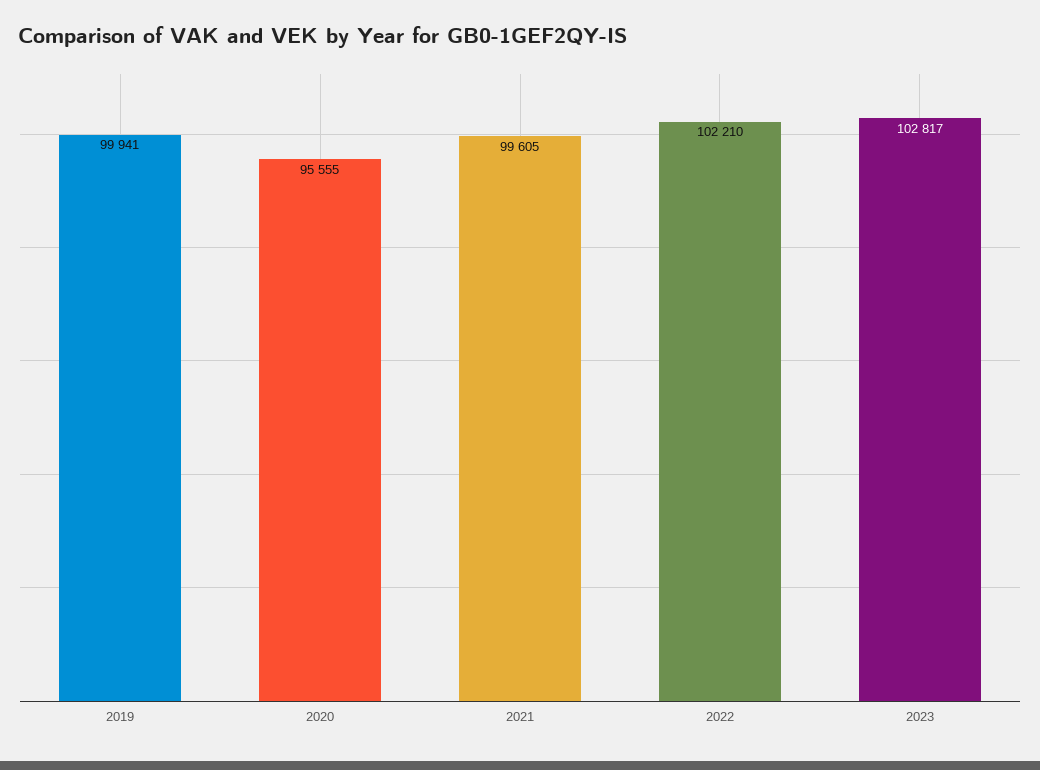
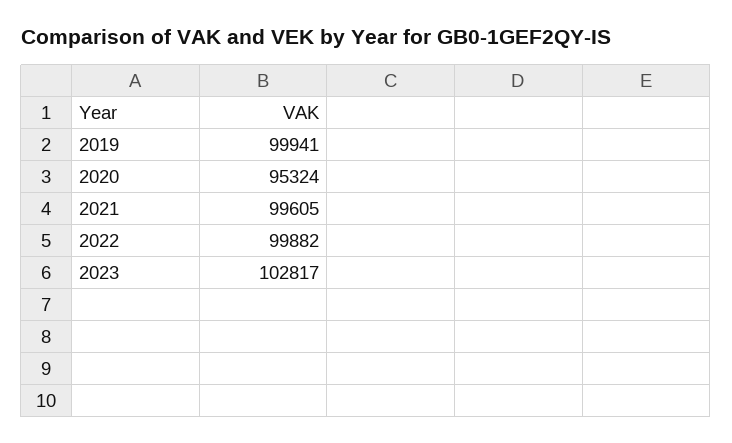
2020: 95555 -> 95324
2022: 102210 -> 99882

